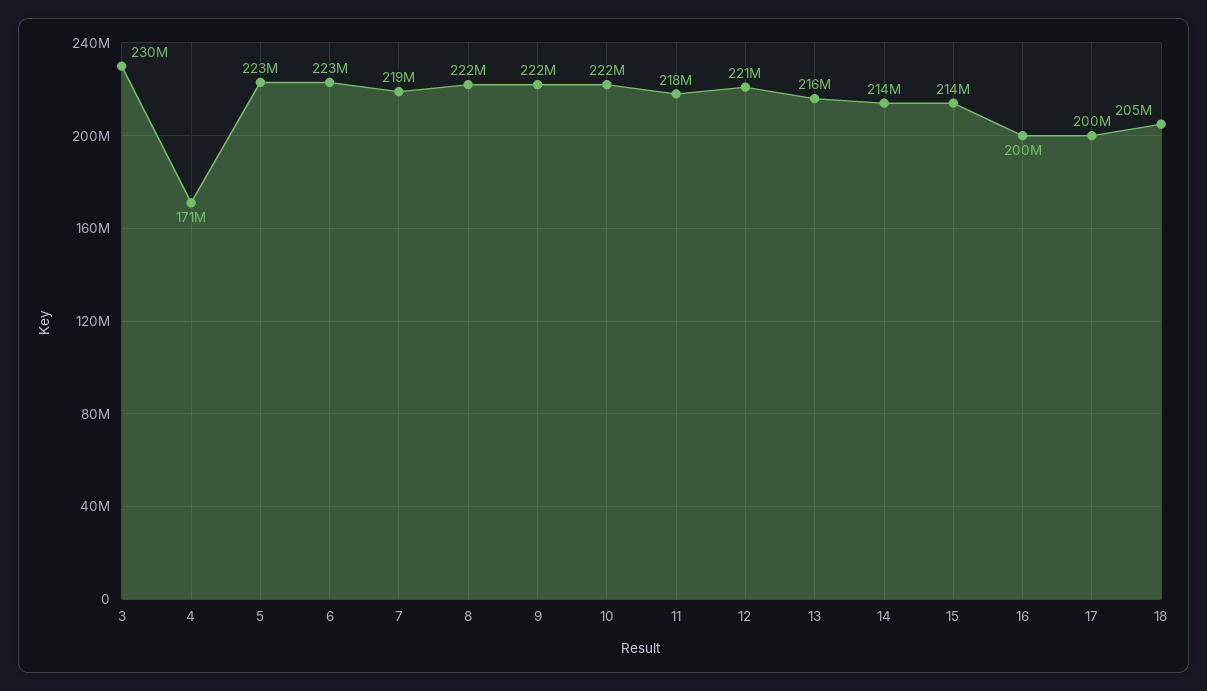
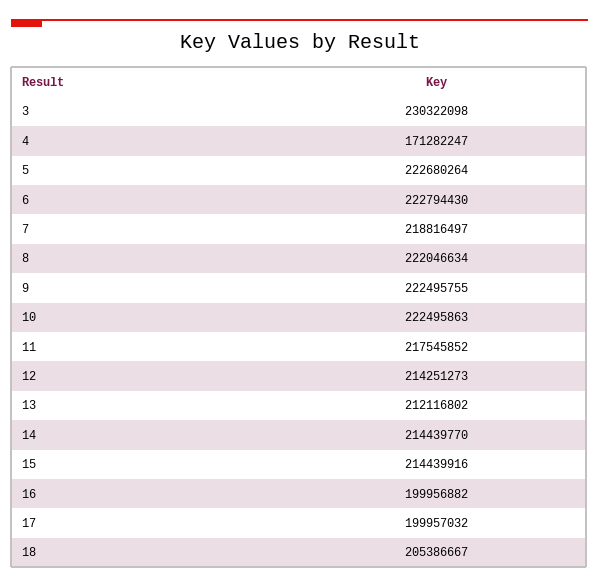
12: 221000000 -> 214251273
13: 216000000 -> 212116802

